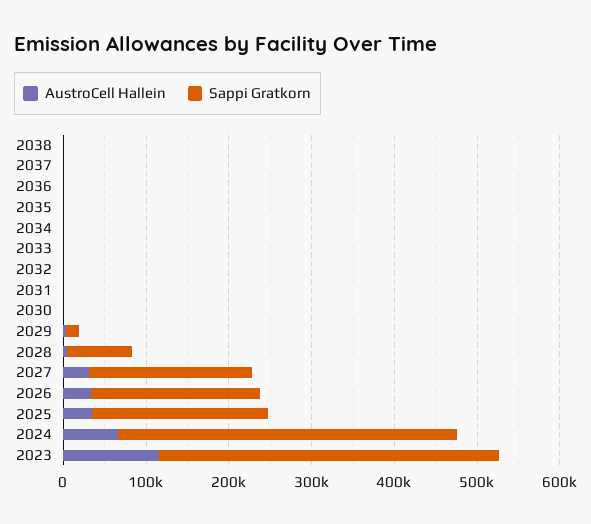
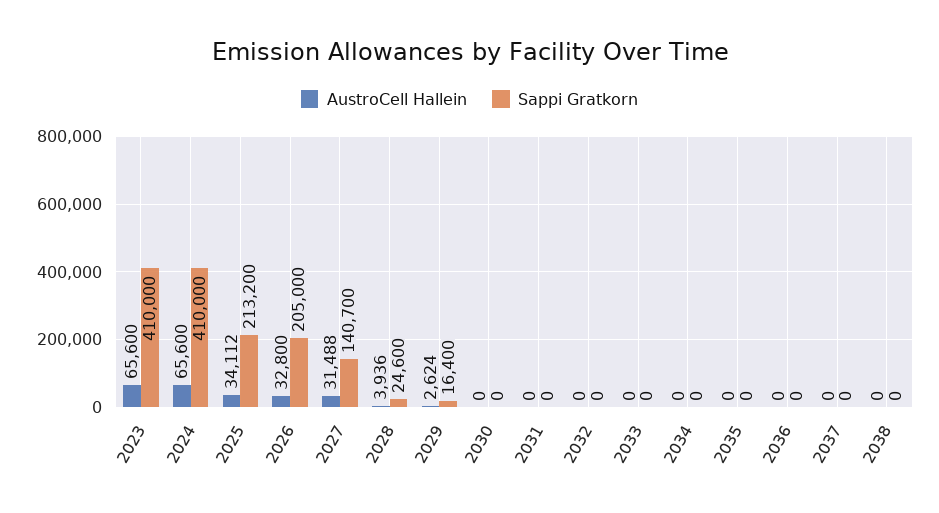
Sappi Gratkorn, 2028: 80000 -> 24600
Sappi Gratkorn, 2027: 200000 -> 140700
AustroCell Hallein, 2023: 120000 -> 65600

